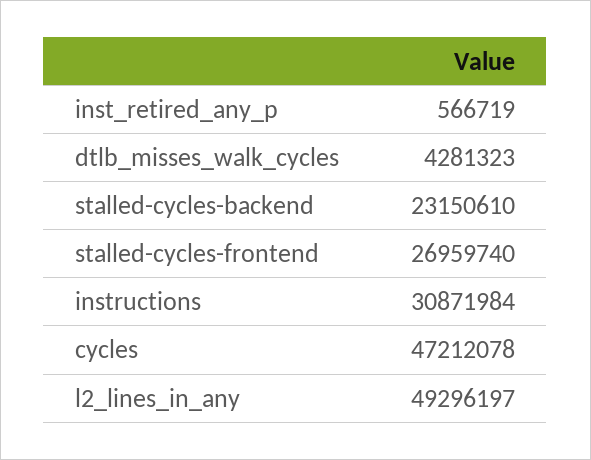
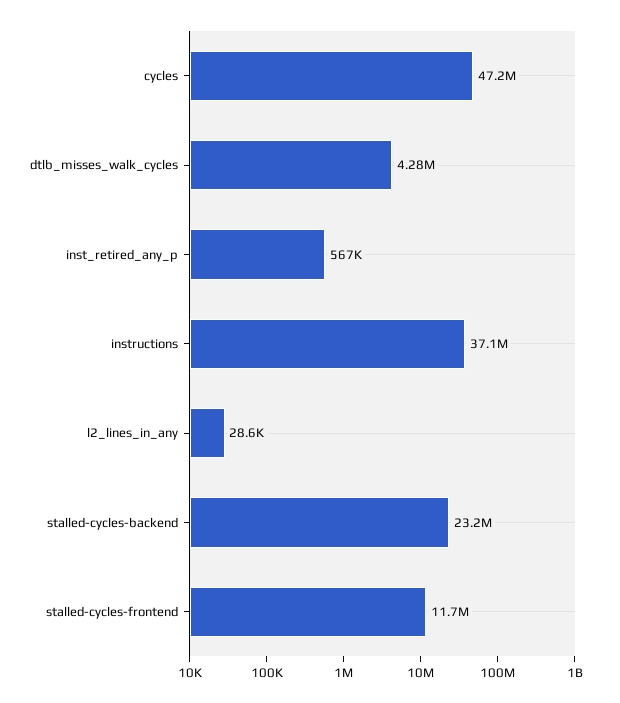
stalled-cycles-frontend: 26959740 -> 11700000
instructions: 30871984 -> 37100000
l2_lines_in_any: 49296197 -> 28600

